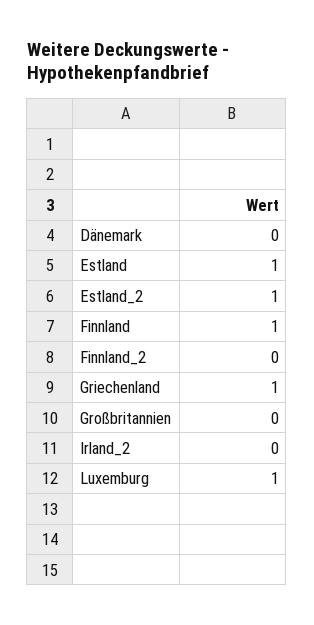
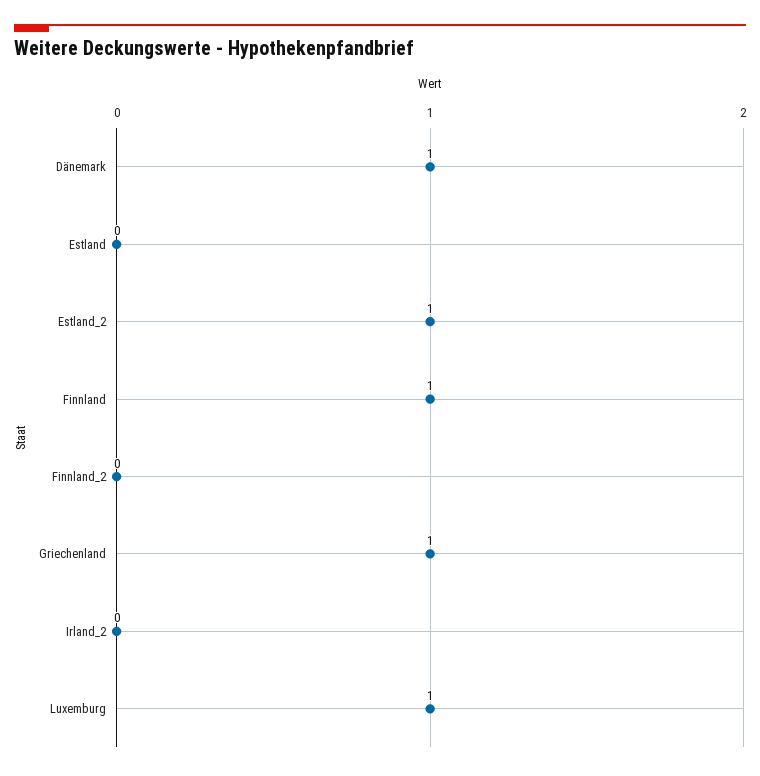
Dänemark: 0 -> 1
Estland: 1 -> 0
Großbritannien: 0 -> none

